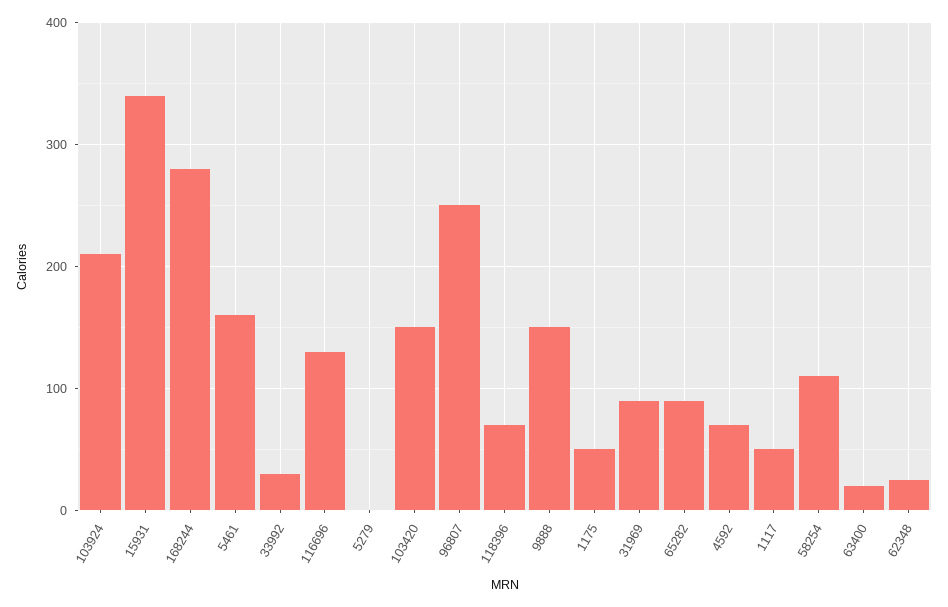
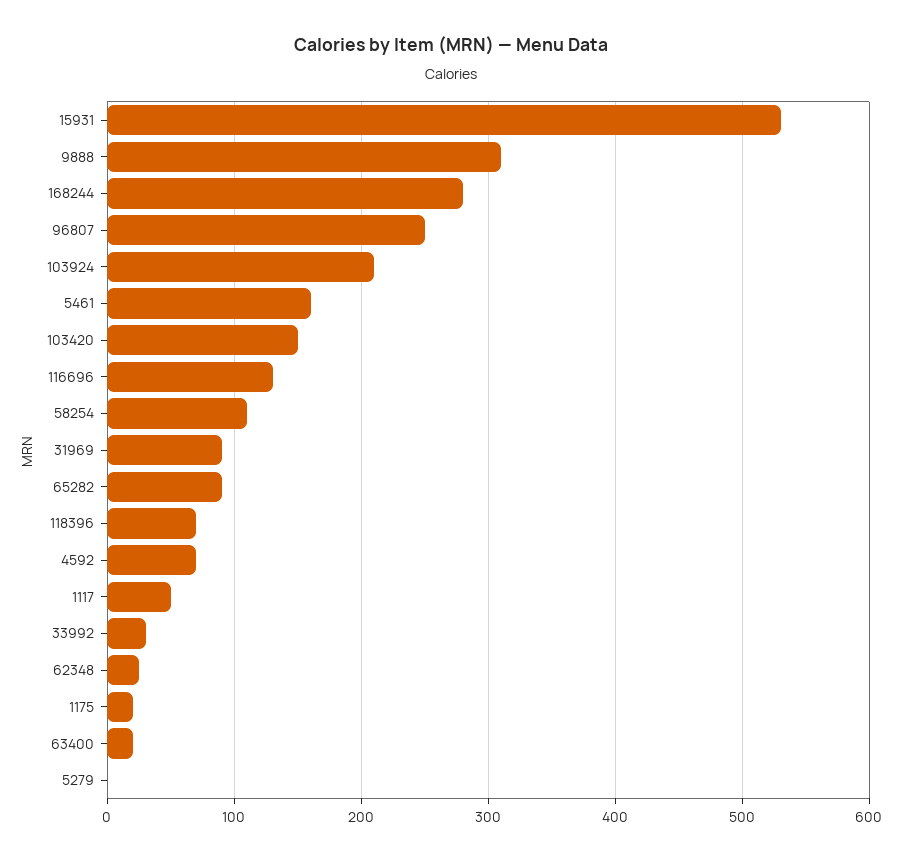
15931: 340 -> 530
9888: 150 -> 310
1175: 50 -> 20

